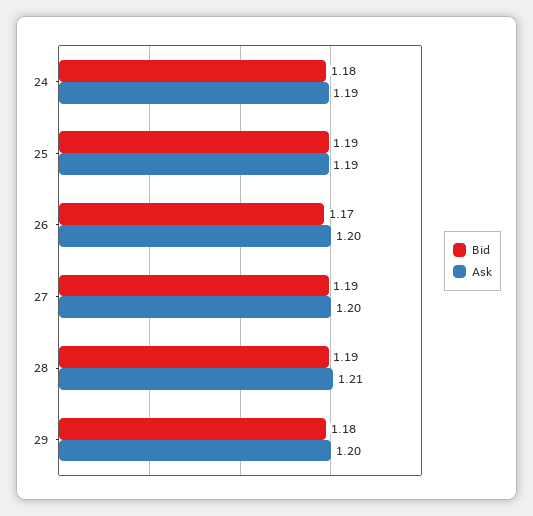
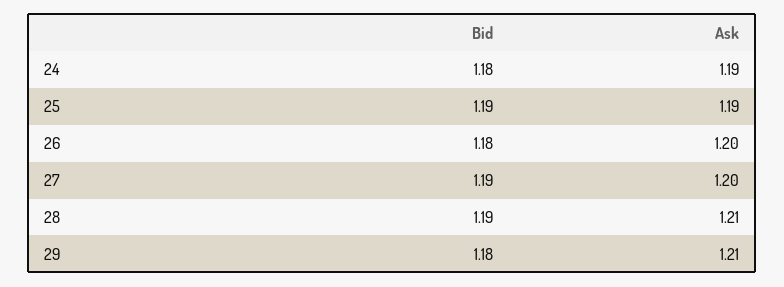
Bid, 26: 1.17 -> 1.18
Ask, 29: 1.2 -> 1.21

